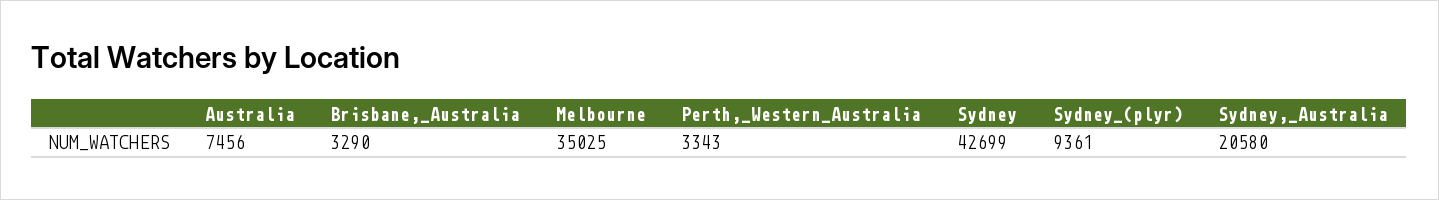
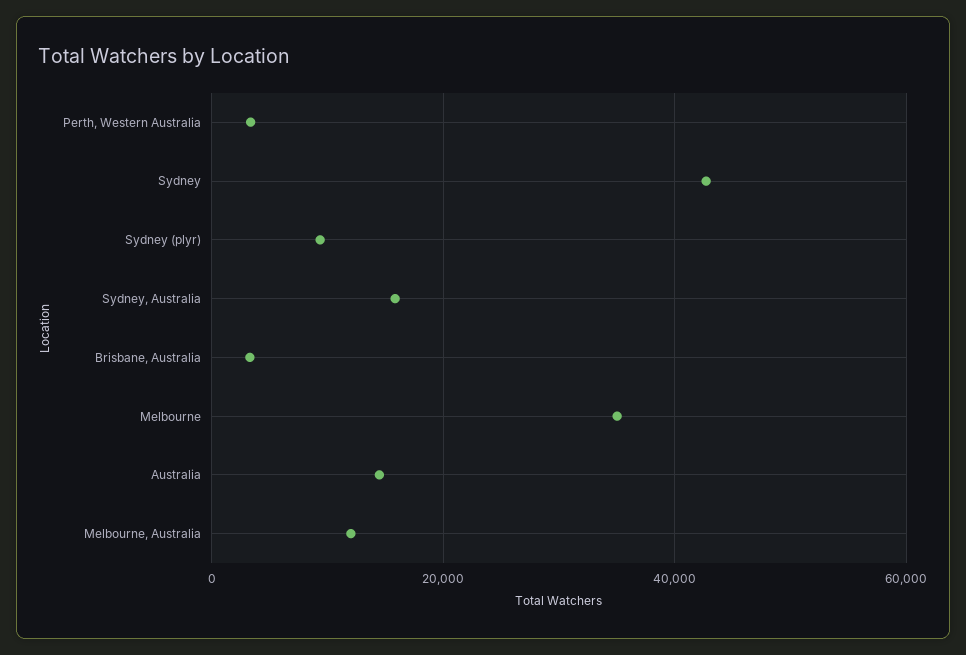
Australia: 7456 -> 14000
Sydney,_Australia: 20580 -> 16000
Melbourne, Australia: none -> 12000

